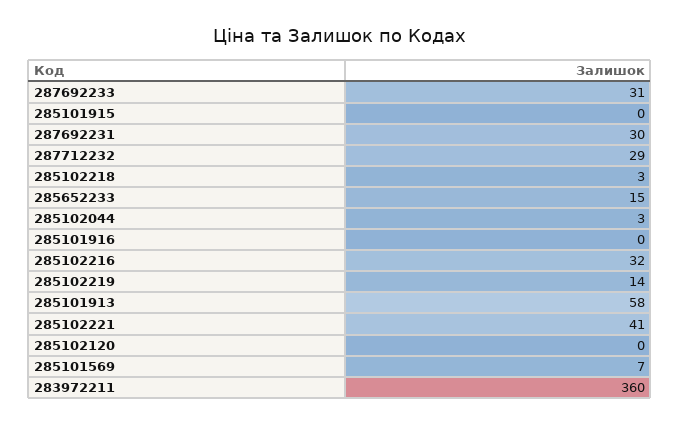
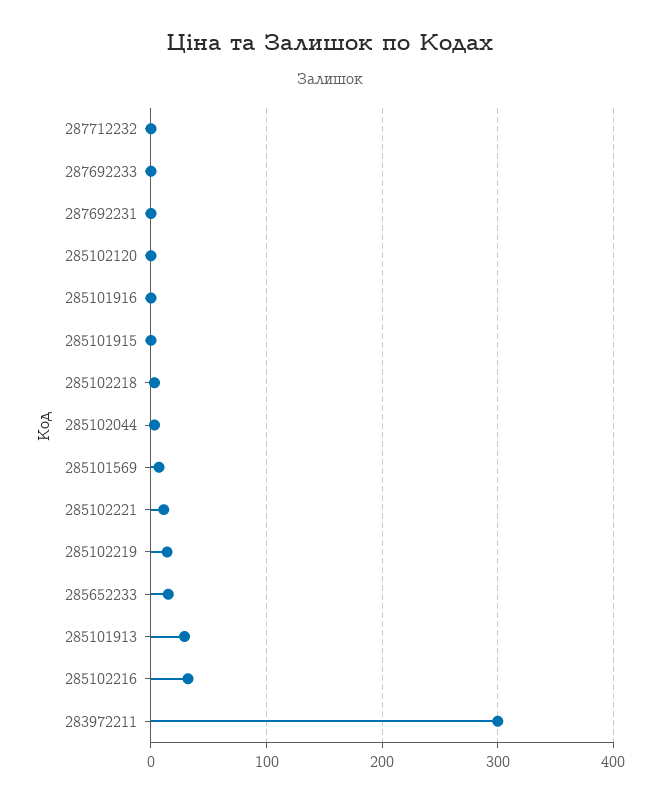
287692233: 31 -> 0
287692231: 30 -> 0
287712232: 29 -> 0
285101913: 58 -> 30
285102221: 41 -> 10
283972211: 360 -> 300

